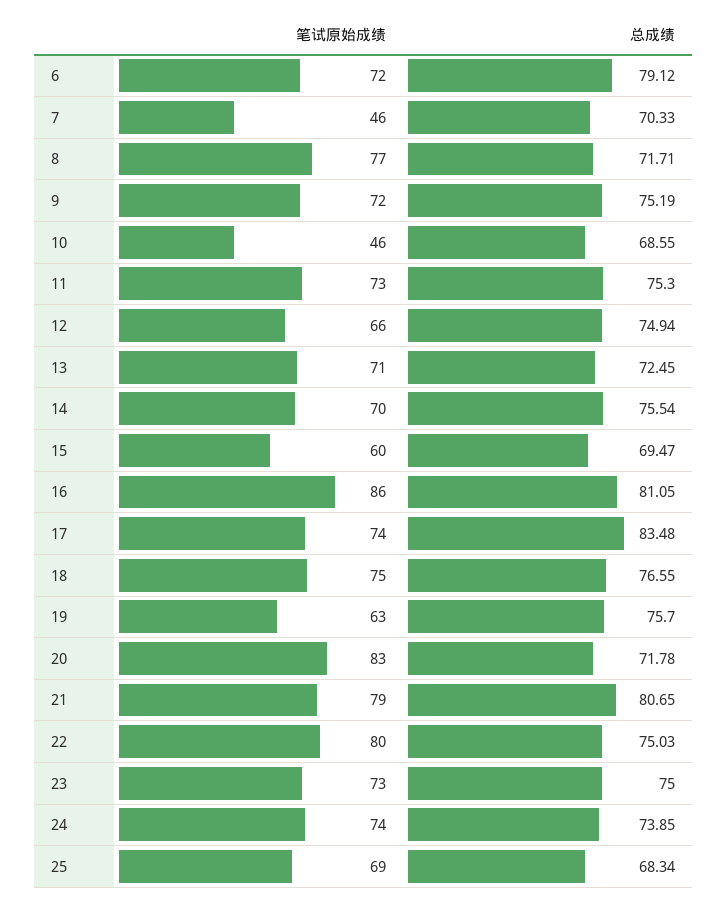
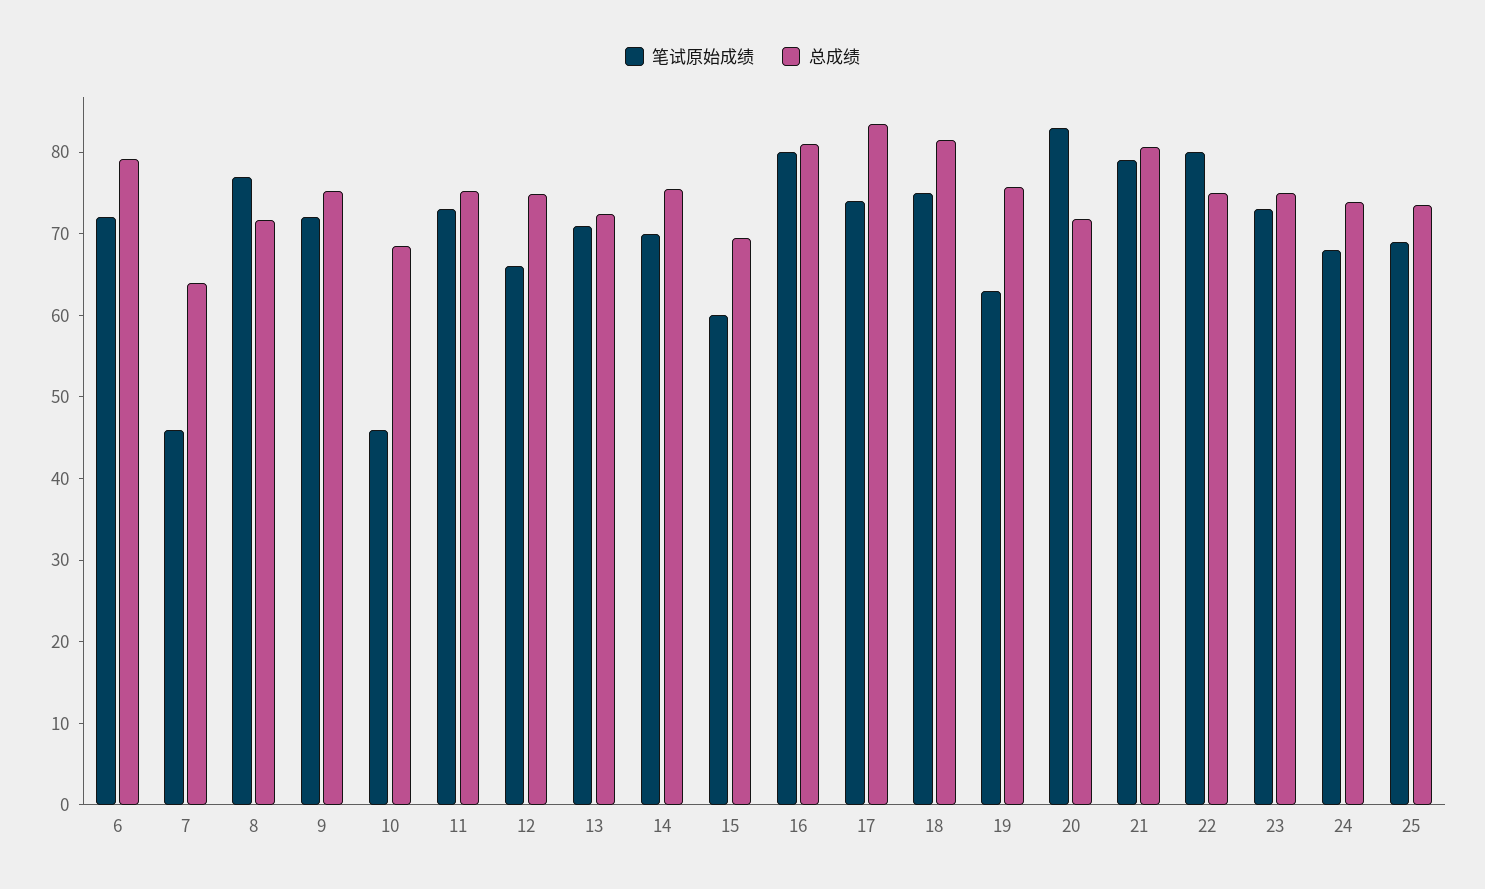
总成绩, 7: 70.33 -> 64
笔试原始成绩, 16: 86 -> 80
总成绩, 18: 76.55 -> 82
笔试原始成绩, 24: 74 -> 68
总成绩, 25: 68.34 -> 74

